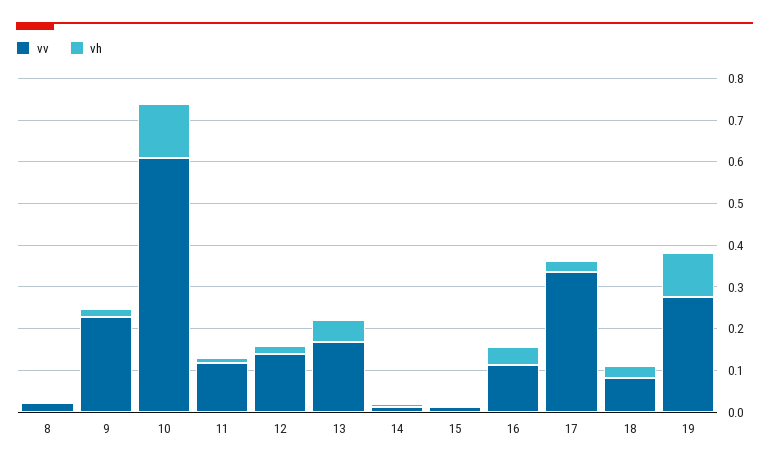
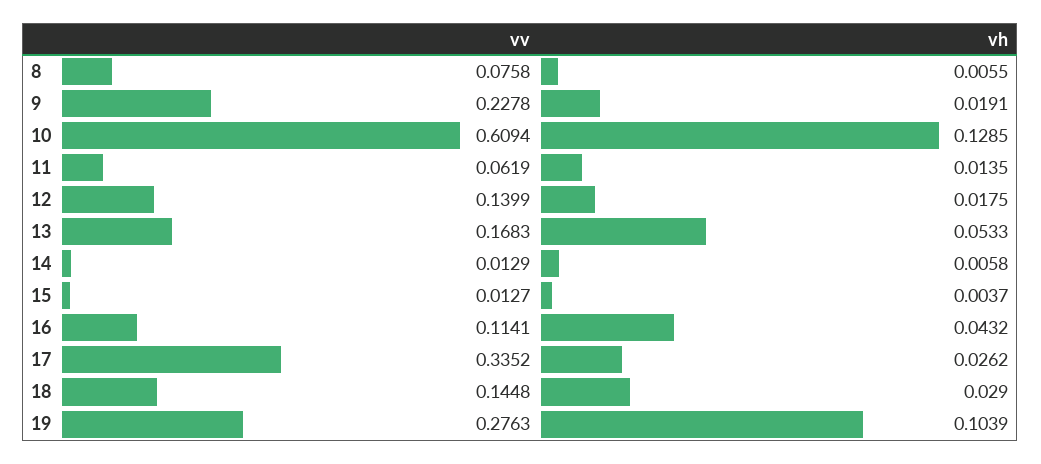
vv, 8: 0.02 -> 0.0758
vv, 11: 0.12 -> 0.0619
vv, 18: 0.08 -> 0.1448

